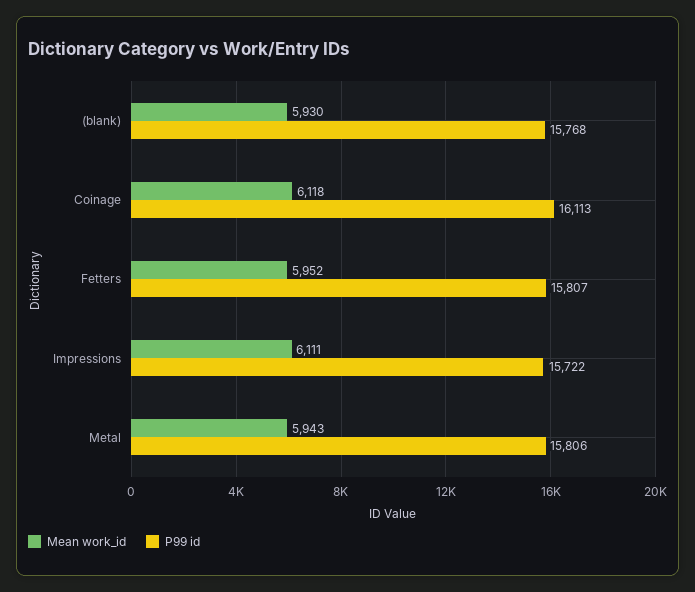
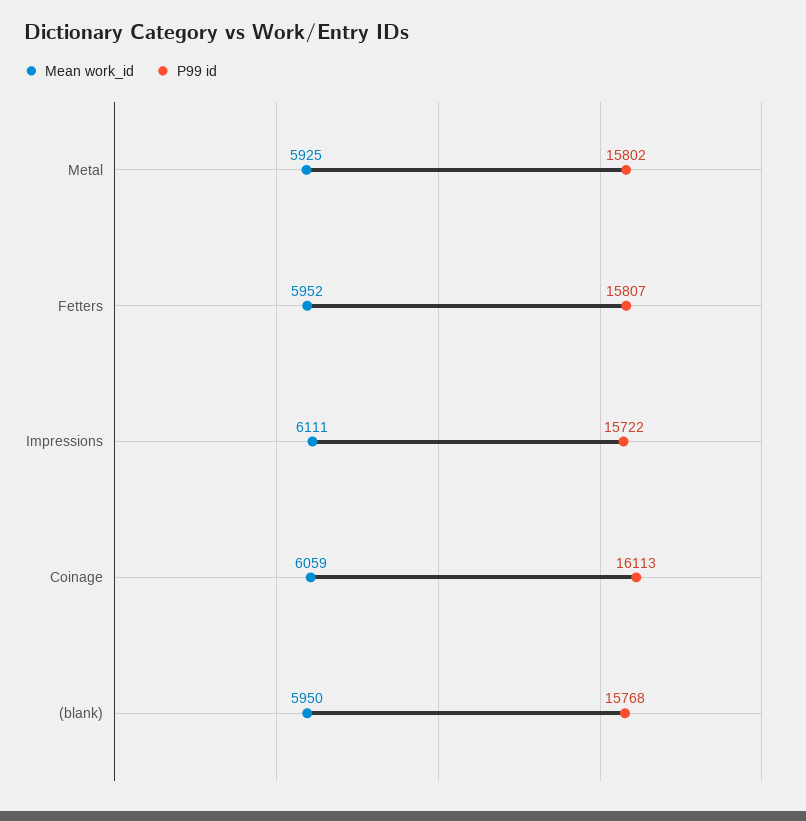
Mean work_id, (blank): 5930 -> 5950
Mean work_id, Coinage: 6118 -> 6059
Mean work_id, Metal: 5943 -> 5925
P99 id, Metal: 15806 -> 15802

